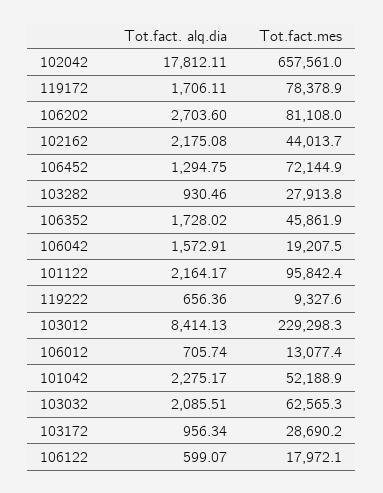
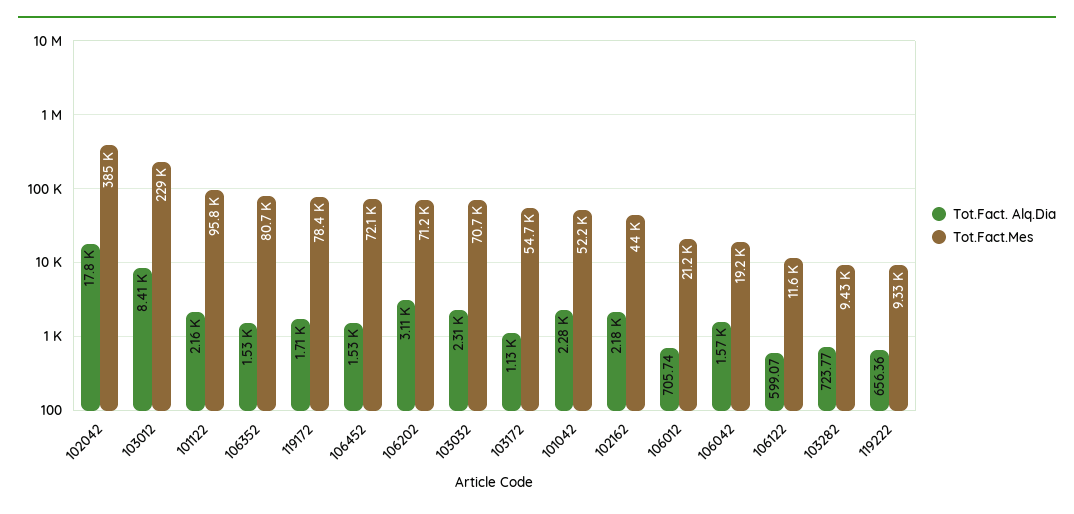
Tot.fact.mes, 102042: 657561 -> 385000
Tot.fact. alq.dia, 106202: 2703.6 -> 3110
Tot.fact.mes, 106202: 81108 -> 71200
Tot.fact. alq.dia, 106452: 1294.75 -> 1530
Tot.fact. alq.dia, 103282: 930.46 -> 723.77
Tot.fact.mes, 103282: 27913.8 -> 9430
Tot.fact. alq.dia, 106352: 1728.02 -> 1530
Tot.fact.mes, 106352: 45861.9 -> 80700
Tot.fact.mes, 106012: 13077.4 -> 21200
Tot.fact. alq.dia, 103032: 2085.51 -> 2310
Tot.fact.mes, 103032: 62565.3 -> 70700
Tot.fact. alq.dia, 103172: 956.34 -> 1130
Tot.fact.mes, 103172: 28690.2 -> 54700
Tot.fact.mes, 106122: 17972.1 -> 11600

